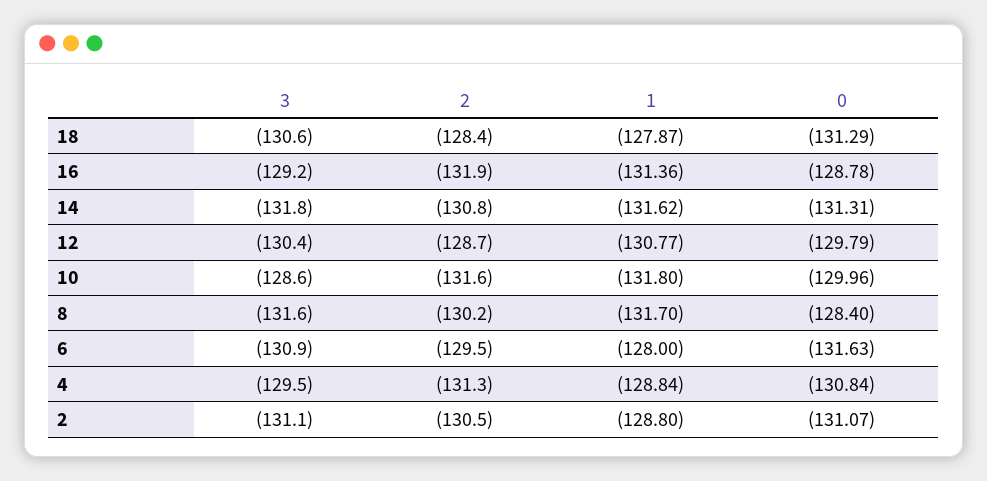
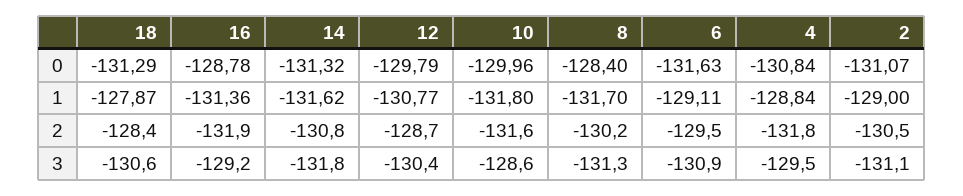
0, 14: -131.31 -> -131.32
3, 8: -131.6 -> -131.3
1, 6: -128 -> -129.11
2, 4: -131.3 -> -131.8
1, 2: -128.8 -> -129

